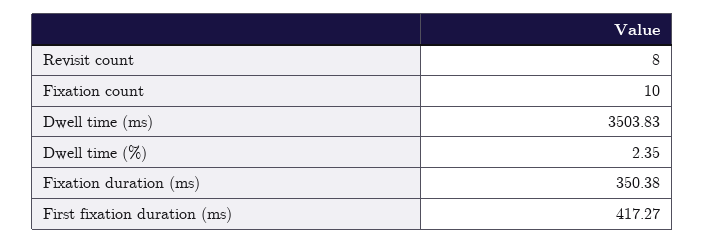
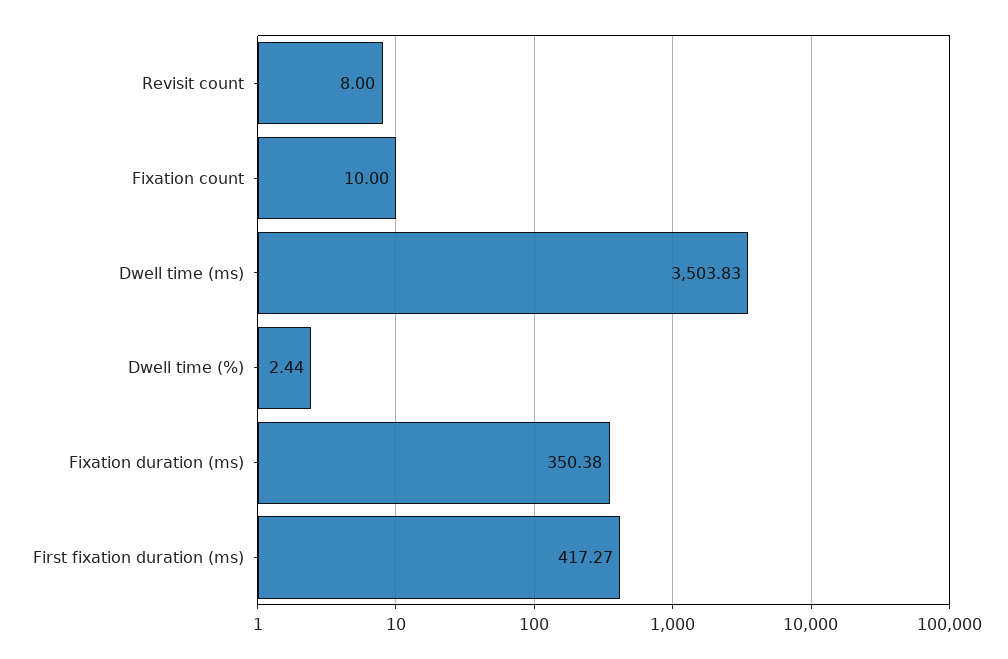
Dwell time (%): 2.35 -> 2.44

